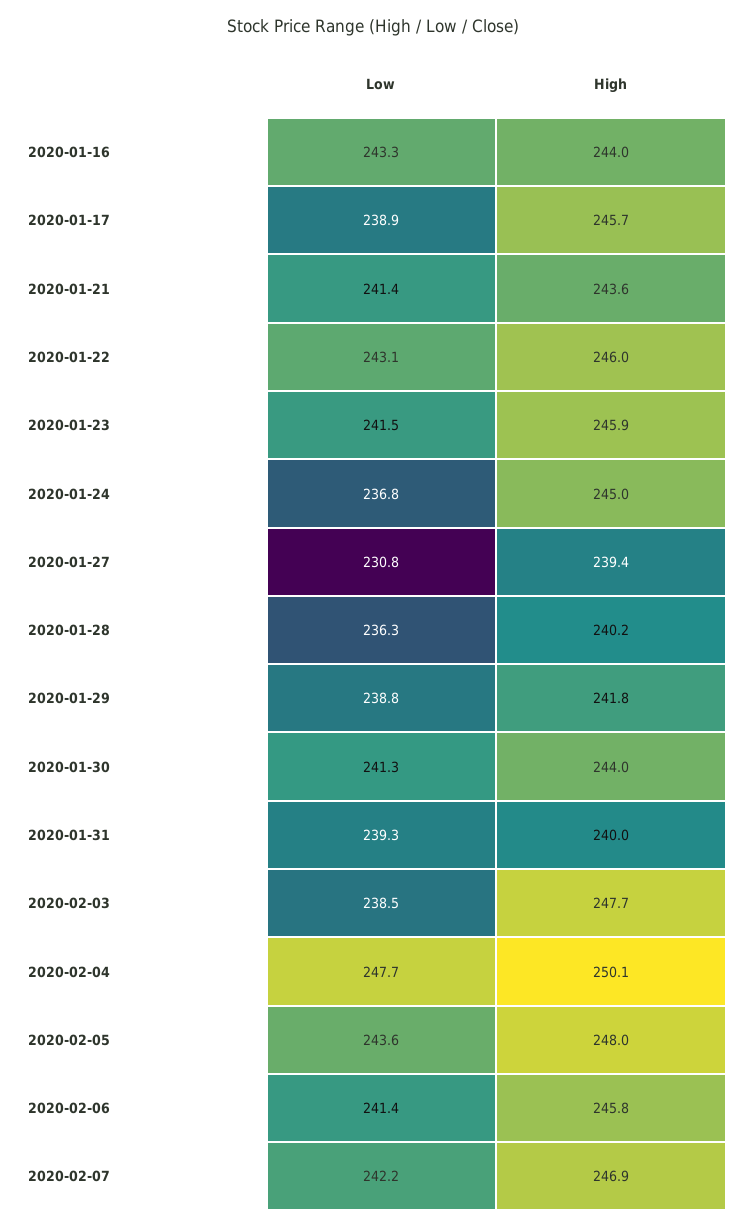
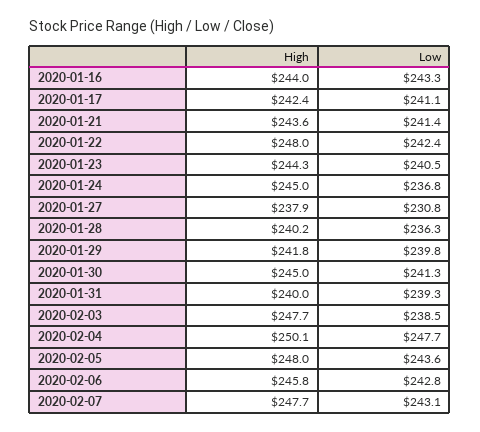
Low, 2020-01-17: 238.9 -> 241.1
High, 2020-01-17: 245.7 -> 242.4
Low, 2020-01-22: 243.1 -> 242.4
High, 2020-01-22: 246 -> 248
Low, 2020-01-23: 241.5 -> 240.5
High, 2020-01-23: 245.9 -> 244.3
High, 2020-01-27: 239.4 -> 237.9
Low, 2020-01-29: 238.8 -> 239.8
High, 2020-01-30: 244 -> 245
Low, 2020-02-06: 241.4 -> 242.8
Low, 2020-02-07: 242.2 -> 243.1
High, 2020-02-07: 246.9 -> 247.7

